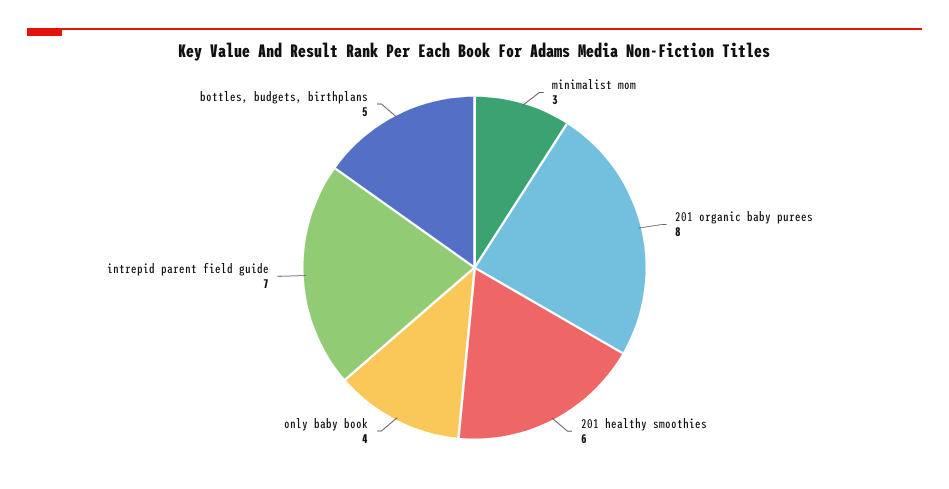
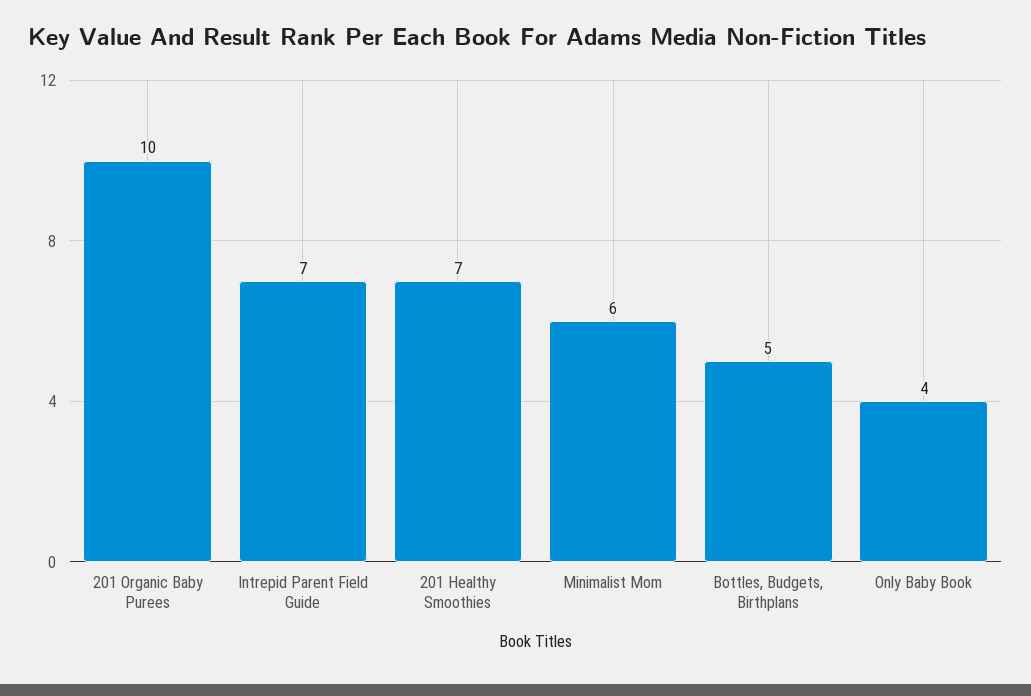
minimalist mom: 3 -> 6
201 organic baby purees: 8 -> 10
201 healthy smoothies: 6 -> 7

